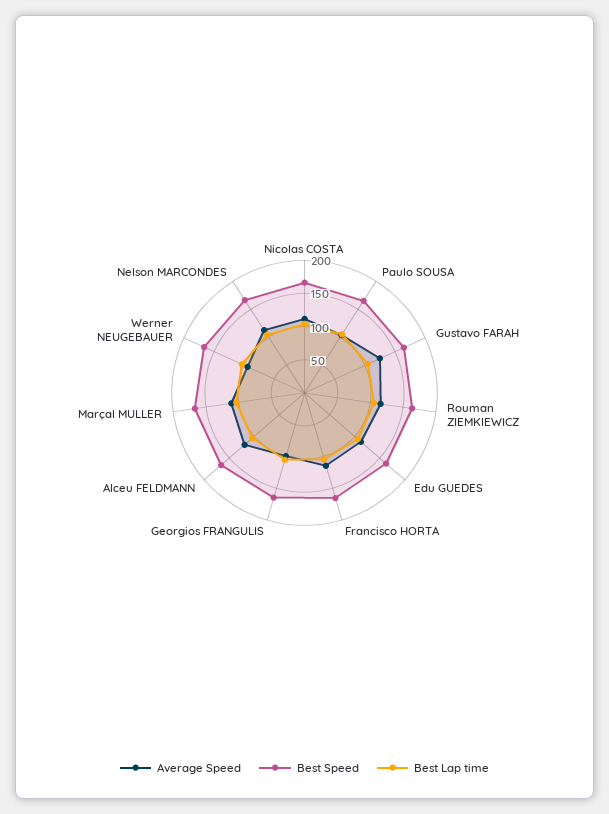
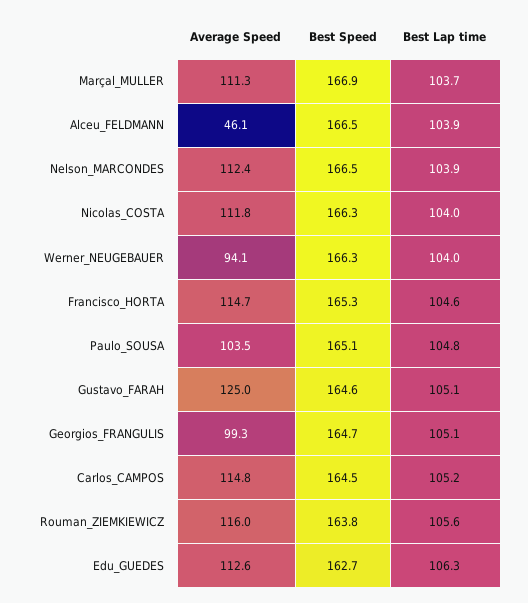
Average Speed, Alceu FELDMANN: 125 -> 46.1
Average Speed, Carlos_CAMPOS: none -> 114.8
Best Speed, Carlos_CAMPOS: none -> 164.5
Best Lap time, Carlos_CAMPOS: none -> 105.2

